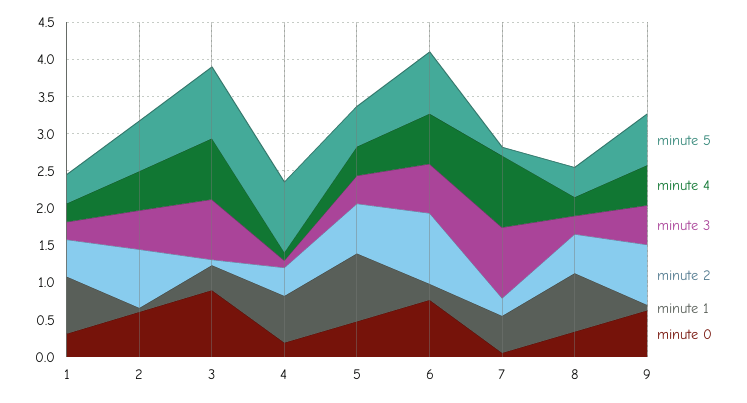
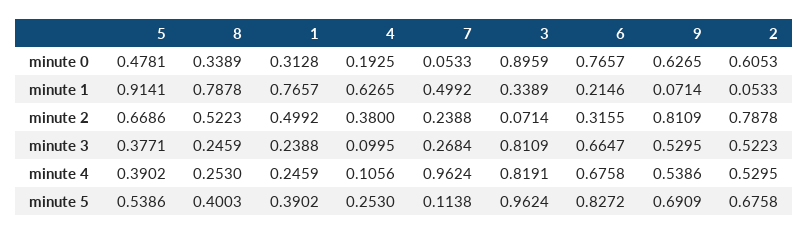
minute 5, 4: 1 -> 0.253
minute 2, 6: 1 -> 0.3155
minute 3, 7: 1 -> 0.2684

